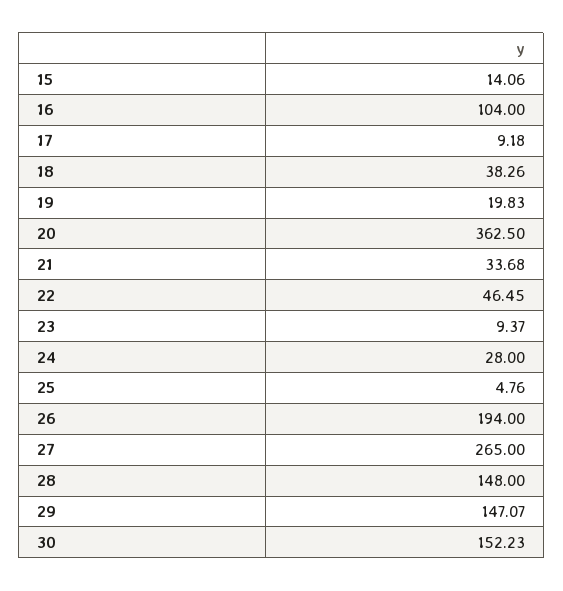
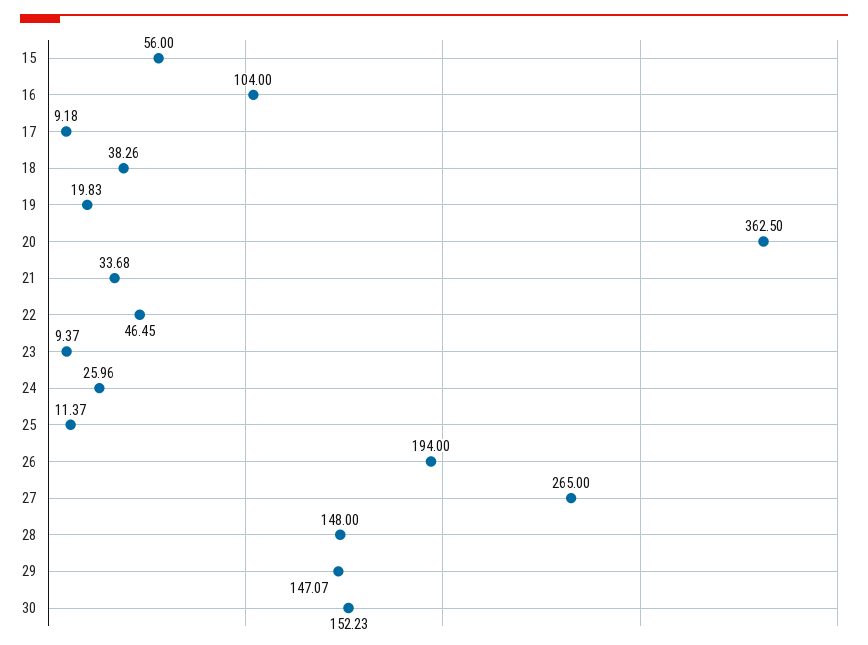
15: 14.06 -> 56
24: 28 -> 25.96
25: 4.76 -> 11.37

